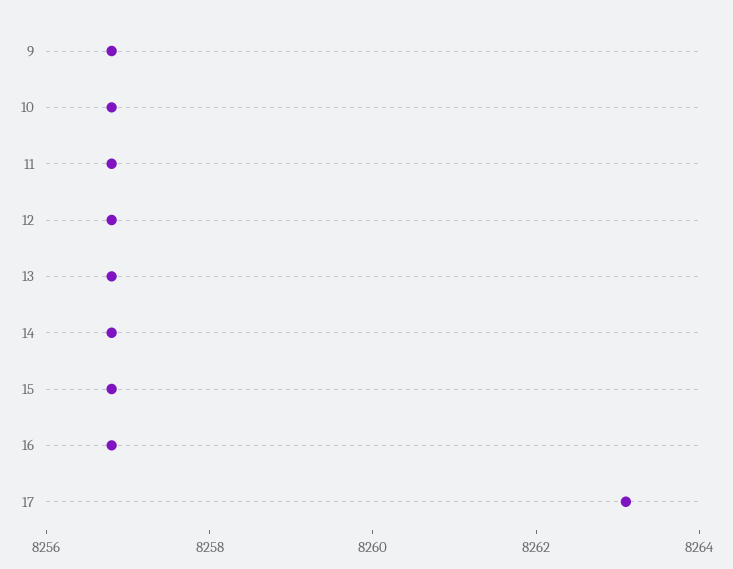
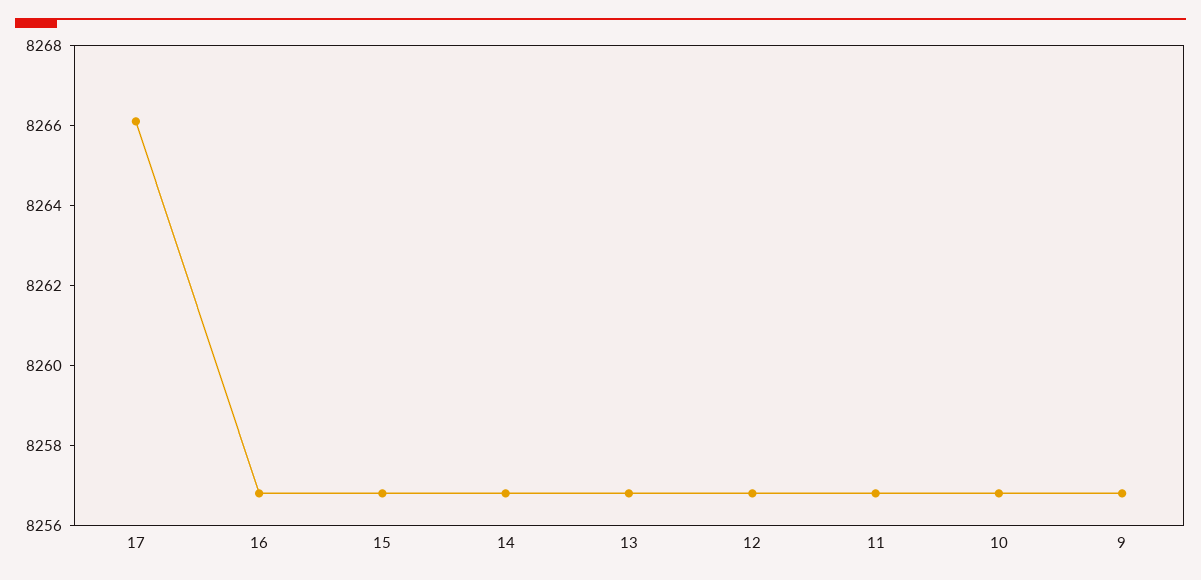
17: 8263 -> 8266

